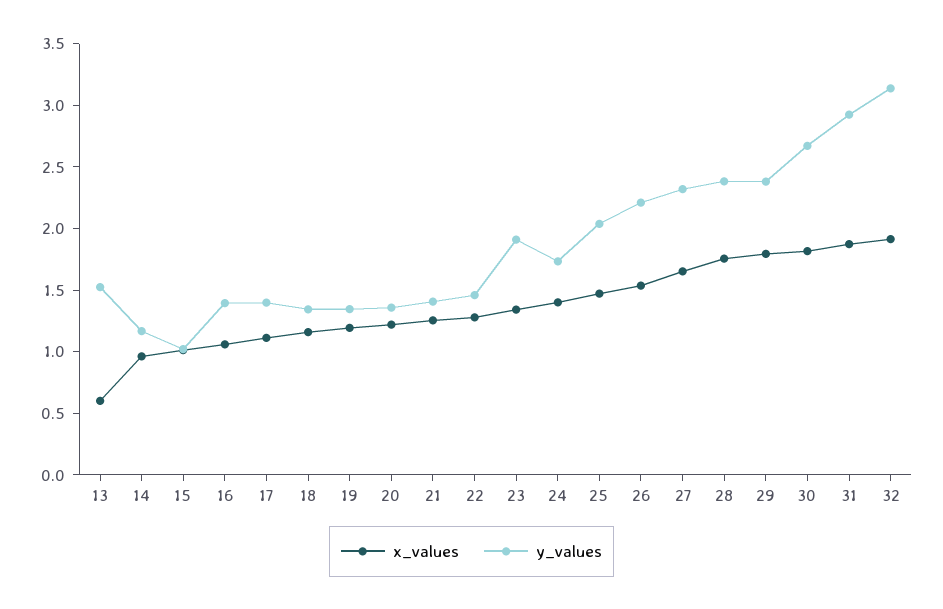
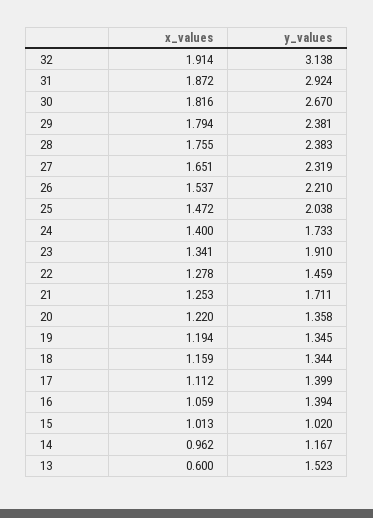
y_values, 21: 1.4 -> 1.711

